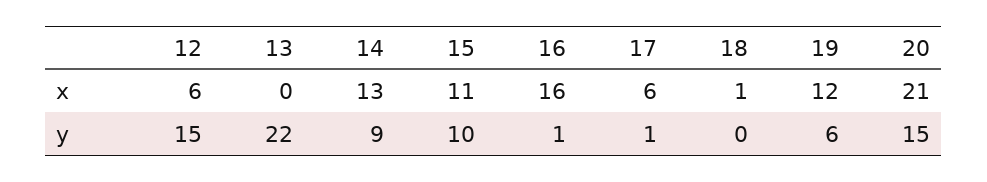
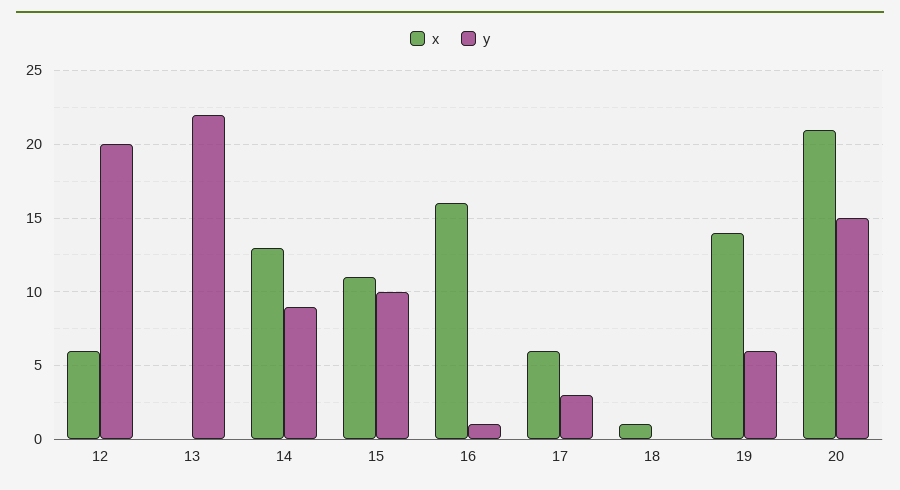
x, 19: 12 -> 14
y, 12: 15 -> 20
y, 17: 1 -> 3

